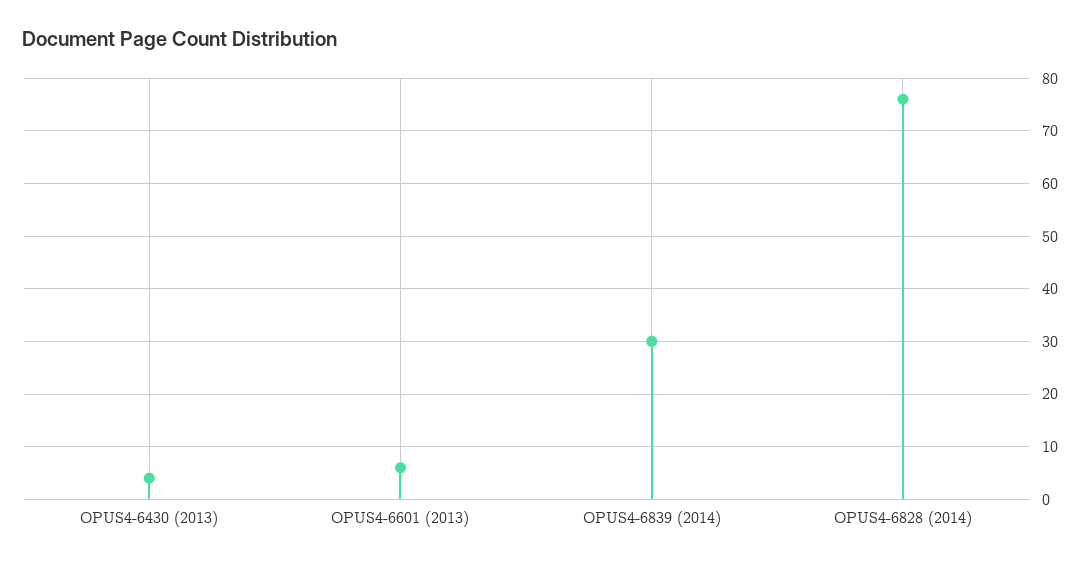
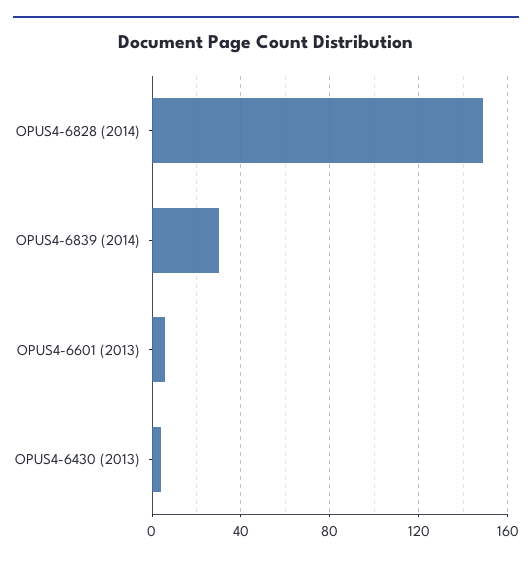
OPUS4-6828 (2014): 75 -> 150

